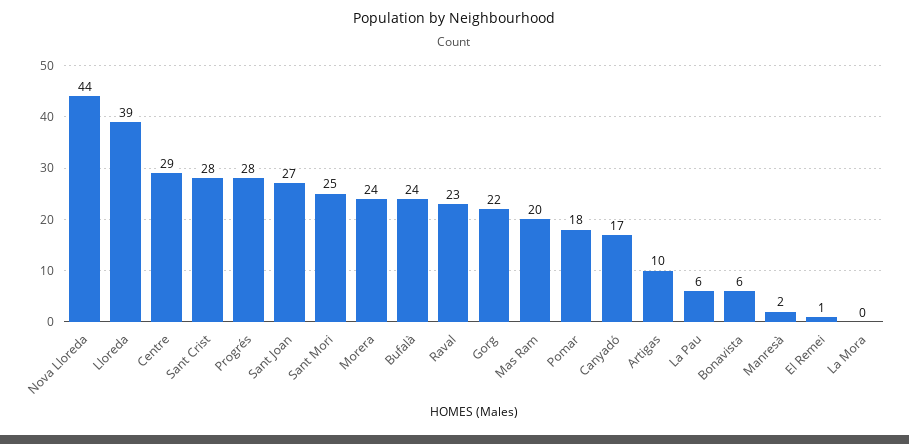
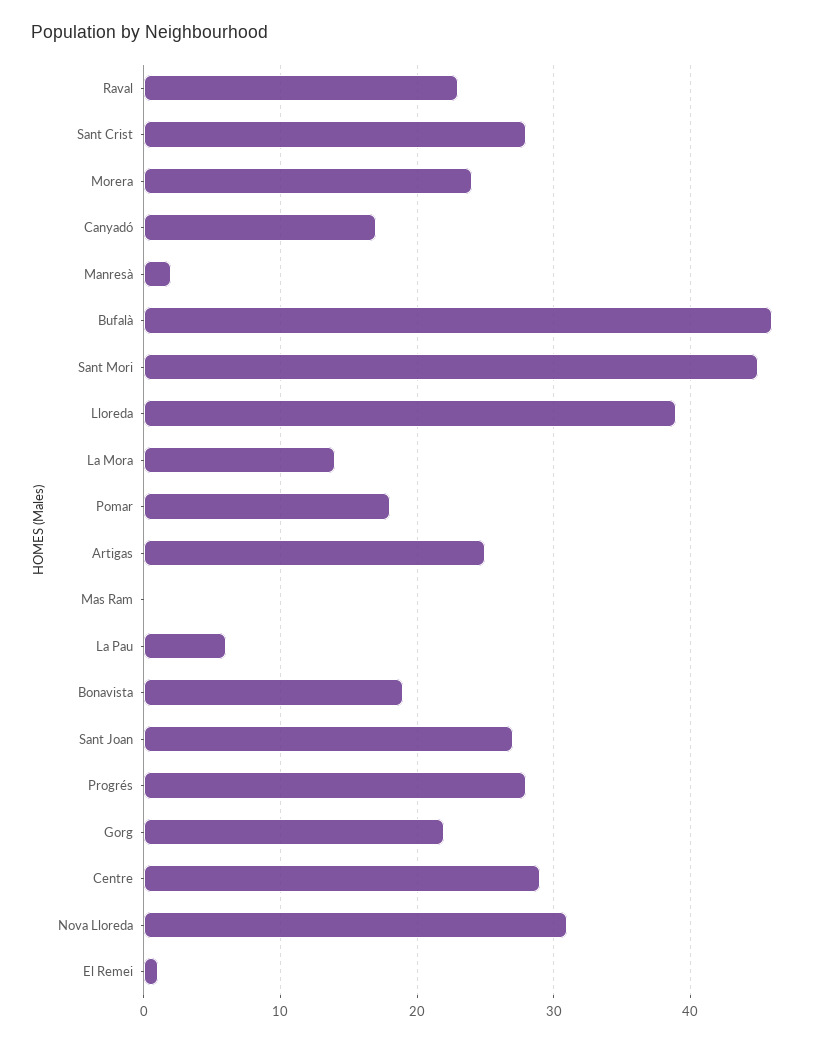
Nova Lloreda: 44 -> 31
Sant Mori: 25 -> 45
Bufalà: 24 -> 46
Mas Ram: 20 -> 0
Artigas: 10 -> 25
Bonavista: 6 -> 19
La Mora: 0 -> 14

